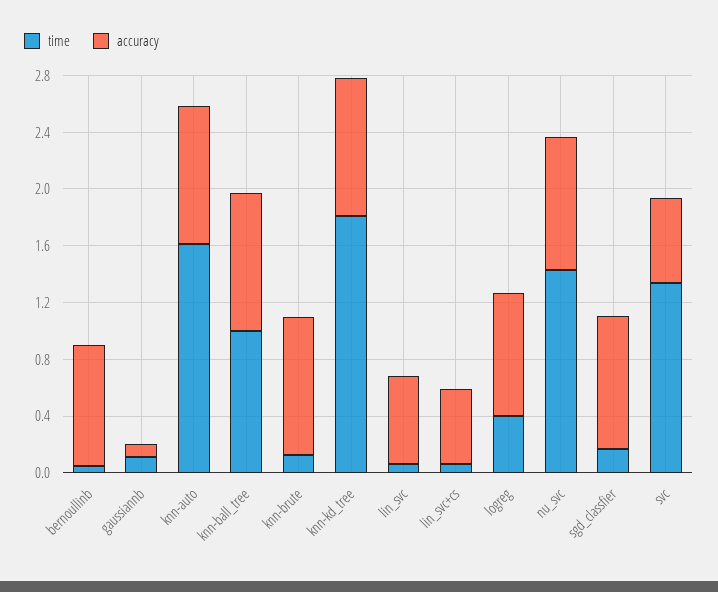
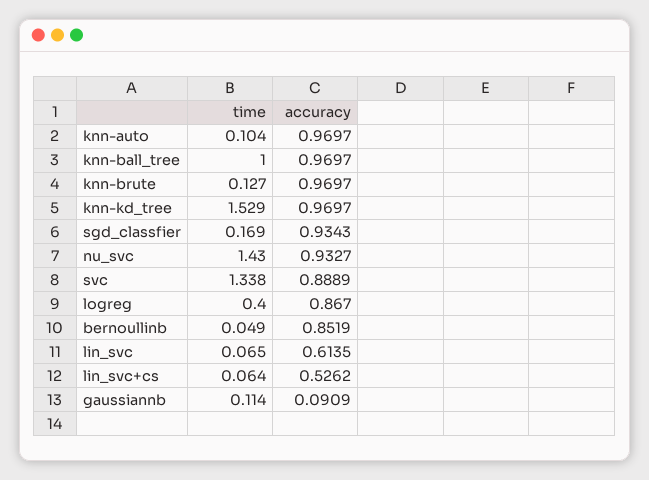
time, knn-auto: 1.6 -> 0.104
time, knn-kd_tree: 1.8 -> 1.529
accuracy, svc: 0.6 -> 0.8889

